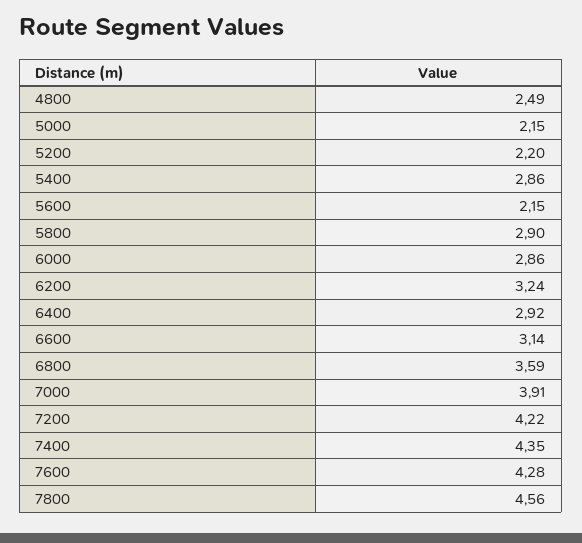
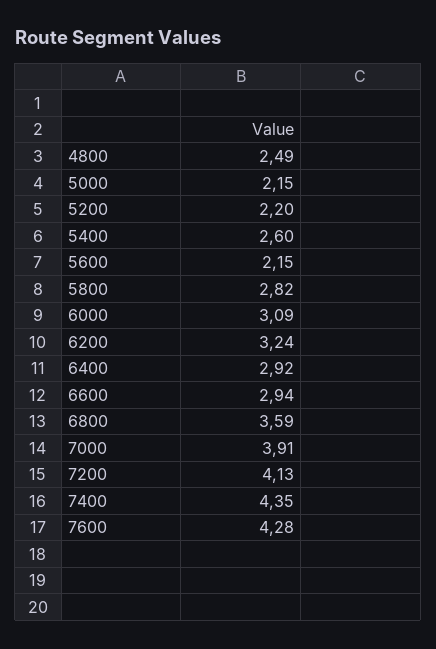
5400: 2.86 -> 2.6
5800: 2.9 -> 2.82
6000: 2.86 -> 3.09
6600: 3.14 -> 2.94
7200: 4.22 -> 4.13
7800: 4.56 -> none

